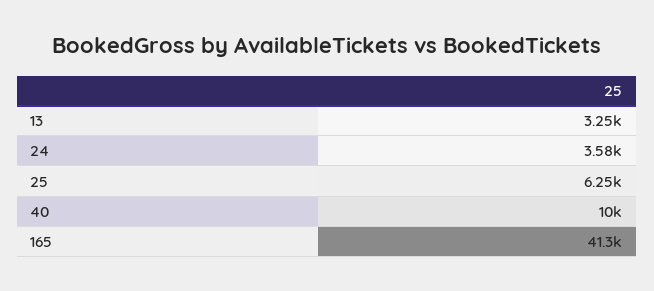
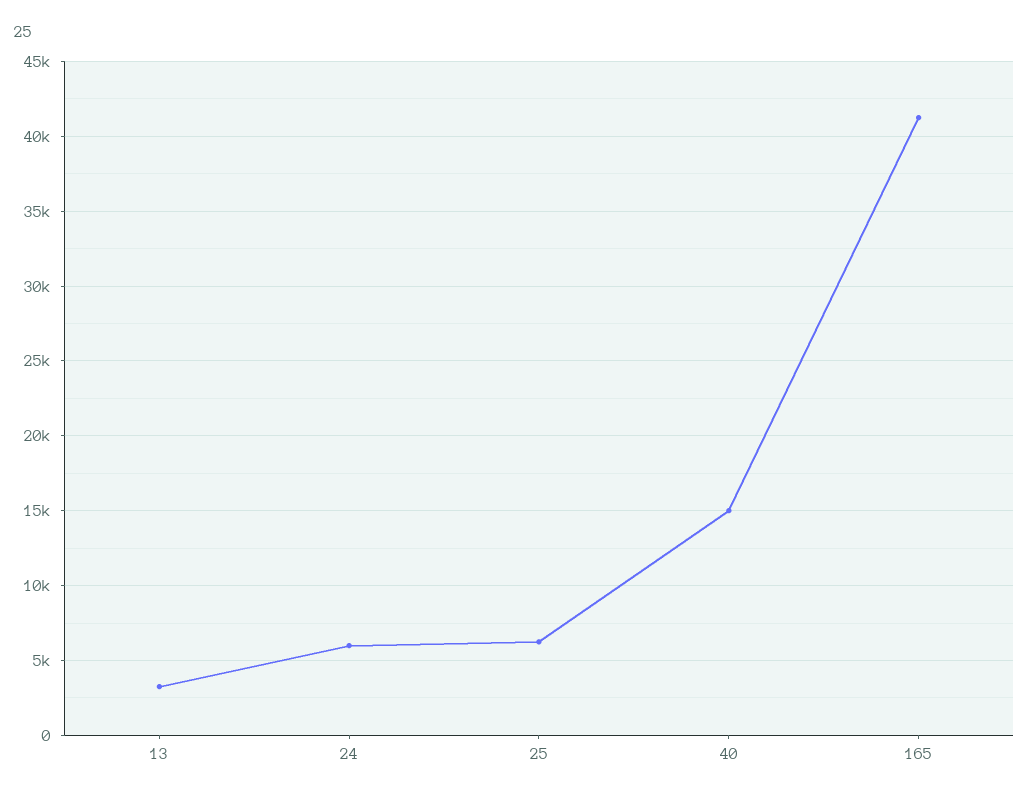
24: 3580 -> 6000
40: 10000 -> 15000

